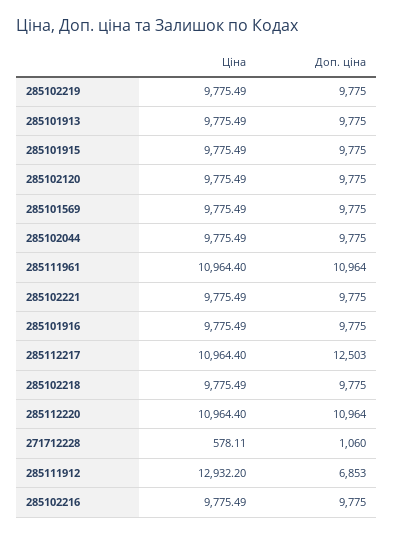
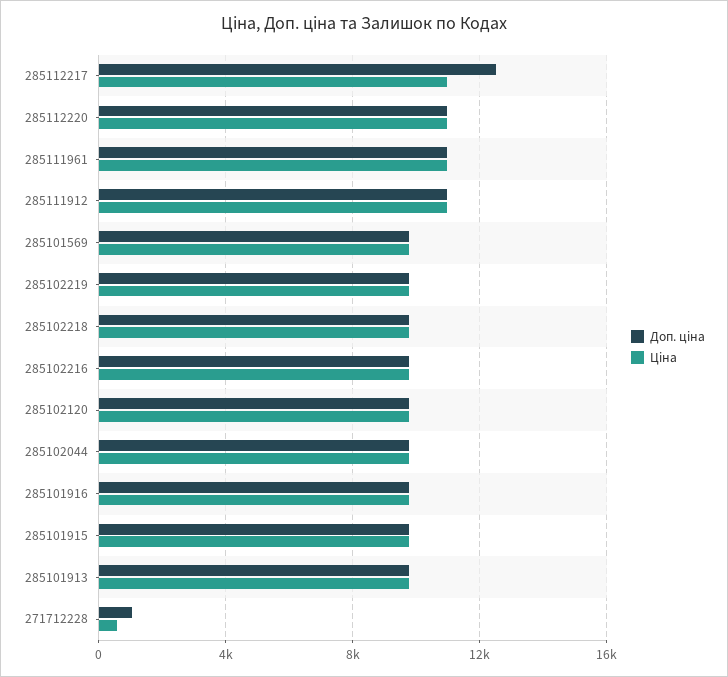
Ціна, 285102221: 9775.49 -> none
Доп. ціна, 285102221: 9775 -> none
Ціна, 285111912: 12932.2 -> 11000
Доп. ціна, 285111912: 6853 -> 11000

